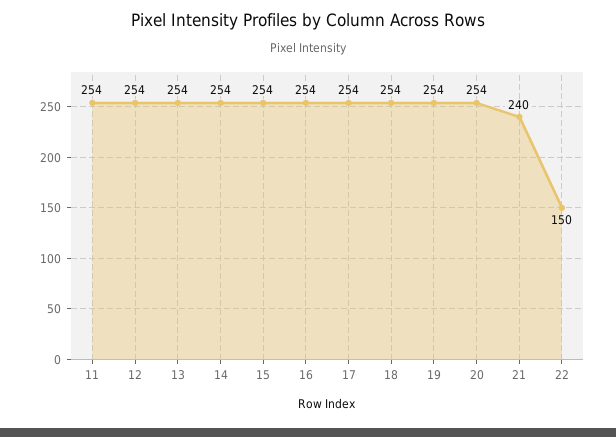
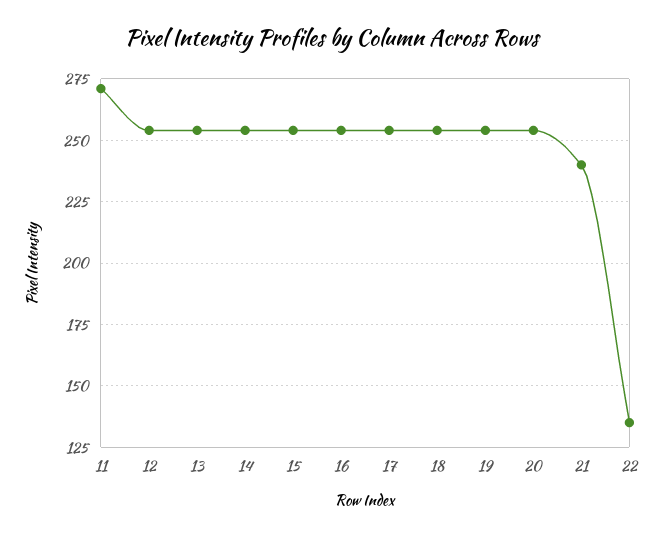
11: 254 -> 270
22: 150 -> 135

